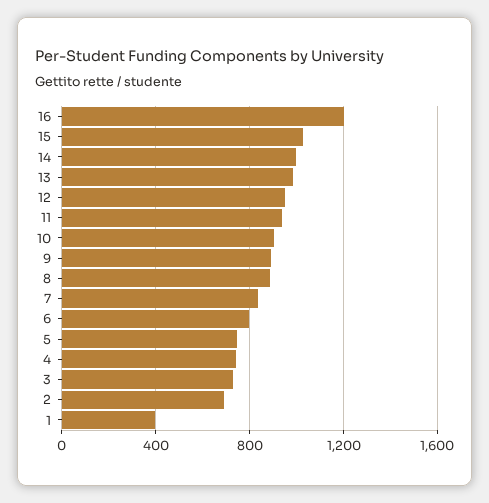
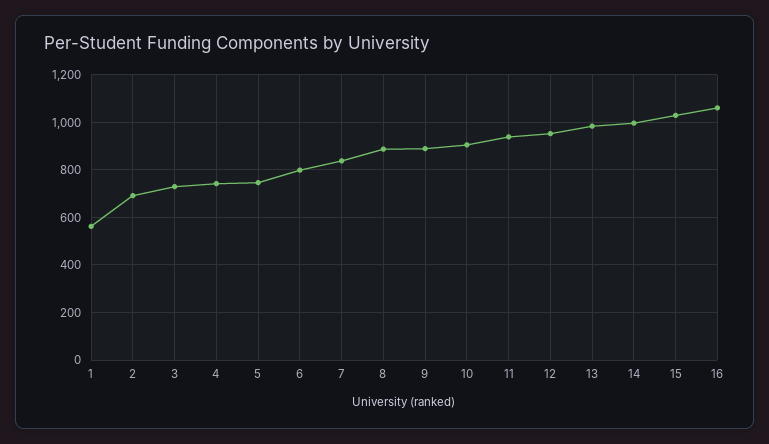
16: 1200 -> 1050
1: 400 -> 550

